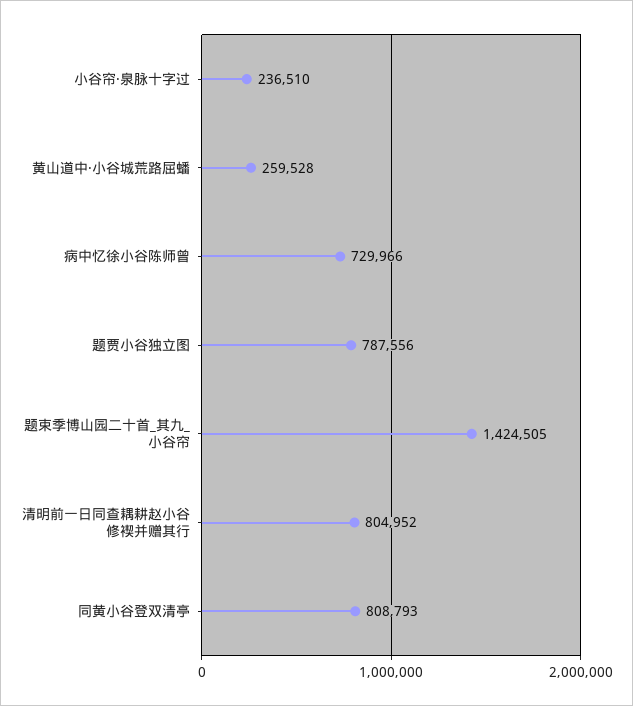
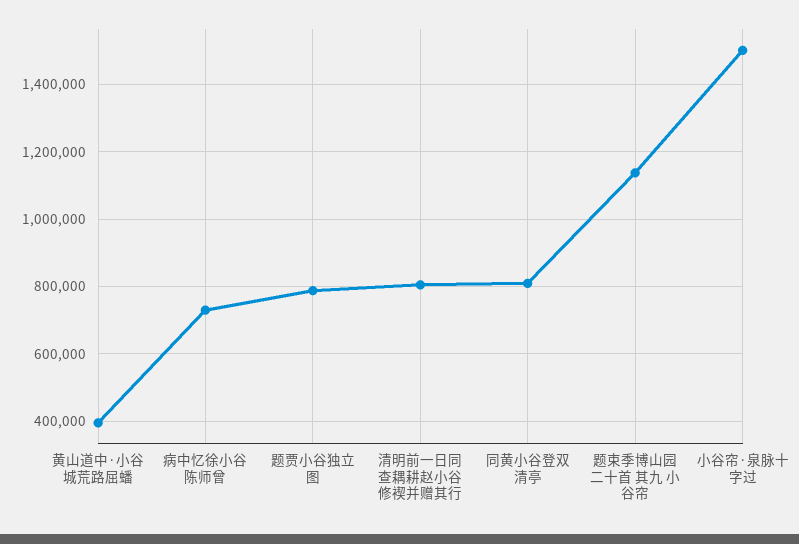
小谷帘·泉脉十字过: 236510 -> 1500000
黄山道中·小谷城荒路屈蟠: 259528 -> 400000
题束季博山园二十首_其九_小谷帘: 1424505 -> 1140000

